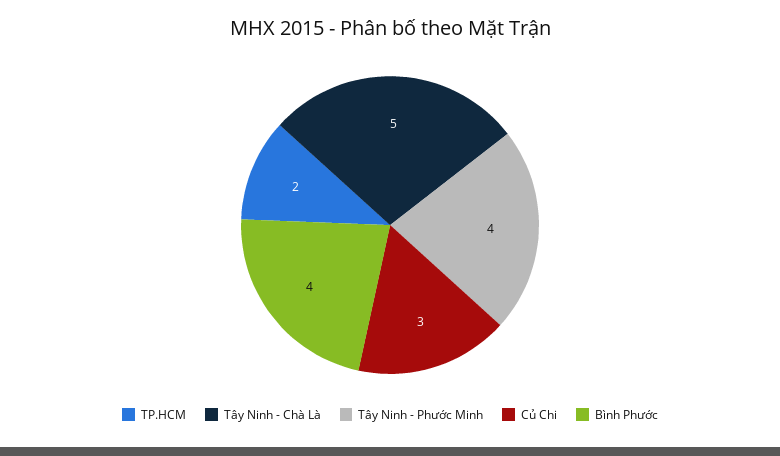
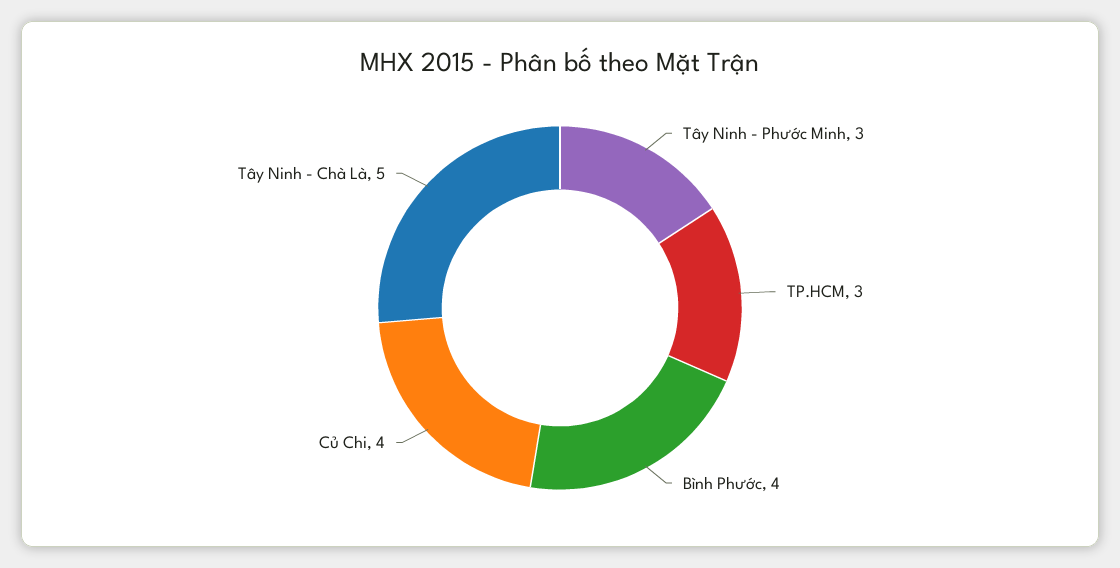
TP.HCM: 2 -> 3
Tây Ninh - Phước Minh: 4 -> 3
Củ Chi: 3 -> 4

